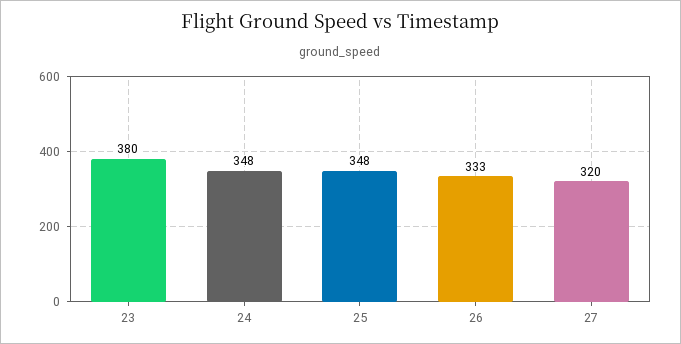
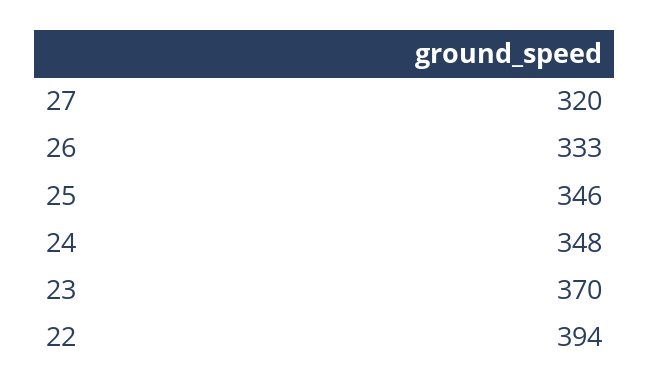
23: 380 -> 370
25: 348 -> 346
22: none -> 394

